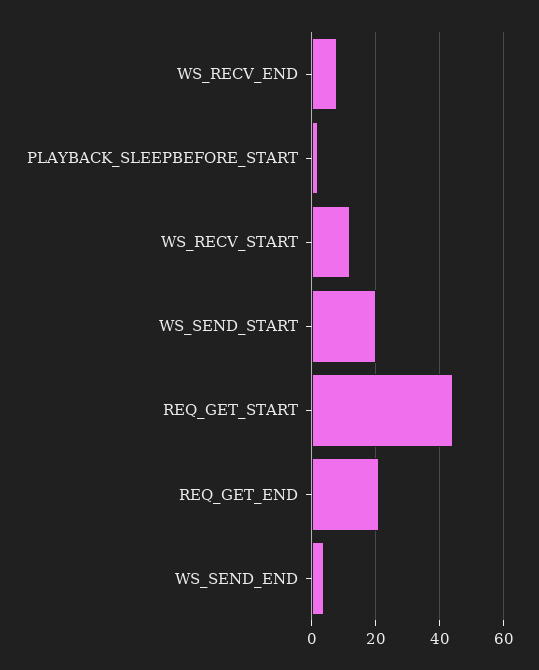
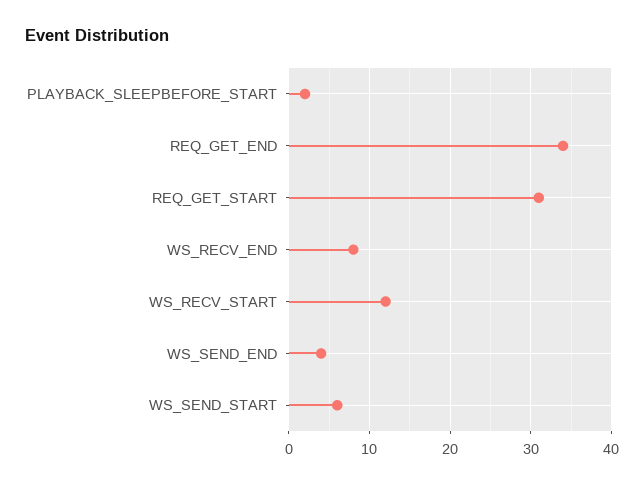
WS_SEND_START: 20 -> 6
REQ_GET_START: 45 -> 31
REQ_GET_END: 20 -> 34

